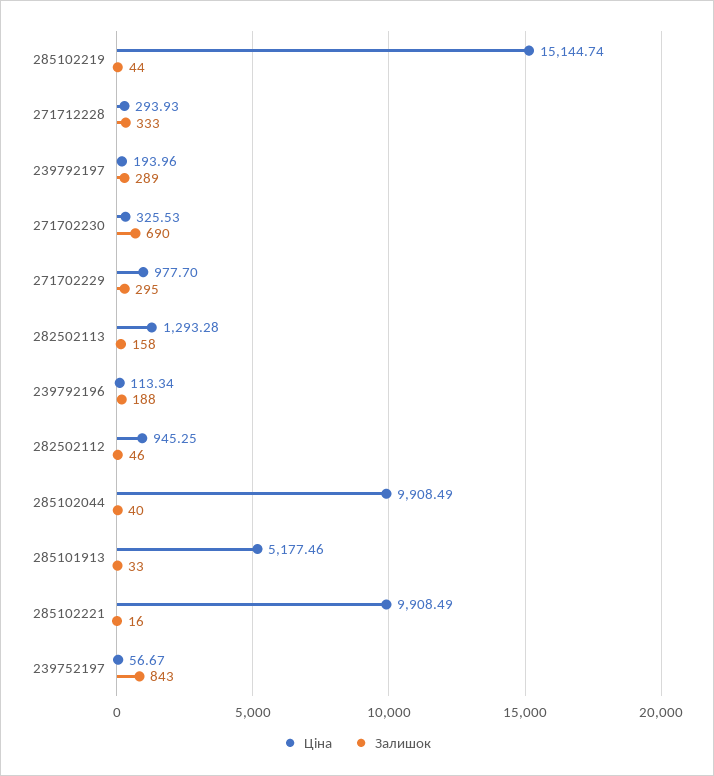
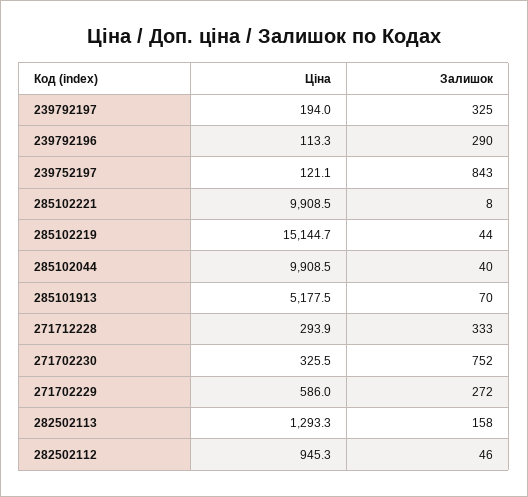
Залишок, 239792197: 289 -> 325
Залишок, 271702230: 690 -> 752
Ціна, 271702229: 977.7 -> 586
Залишок, 271702229: 295 -> 272
Залишок, 239792196: 188 -> 290
Залишок, 285101913: 33 -> 70
Залишок, 285102221: 16 -> 8
Ціна, 239752197: 56.67 -> 121.1

